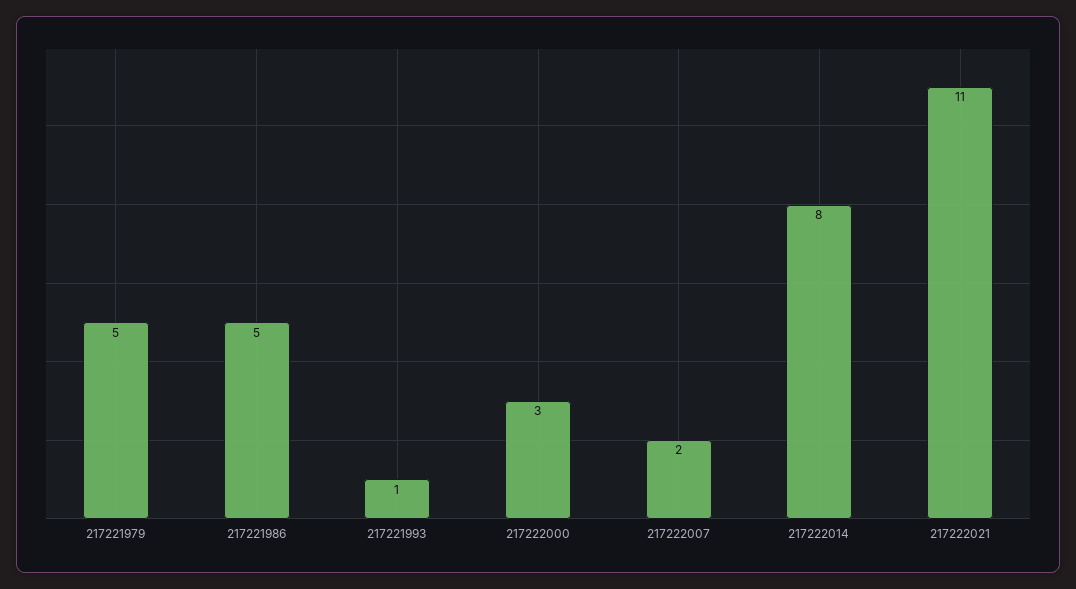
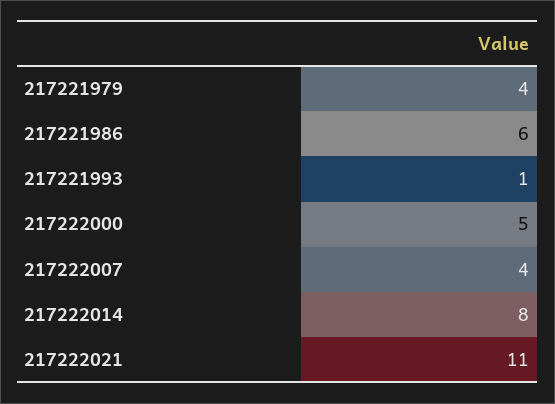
217221979: 5 -> 4
217221986: 5 -> 6
217222000: 3 -> 5
217222007: 2 -> 4

